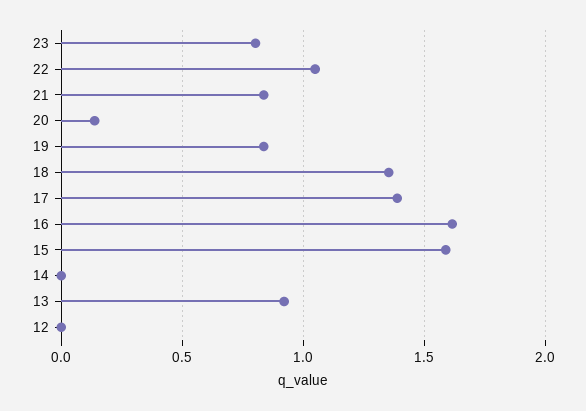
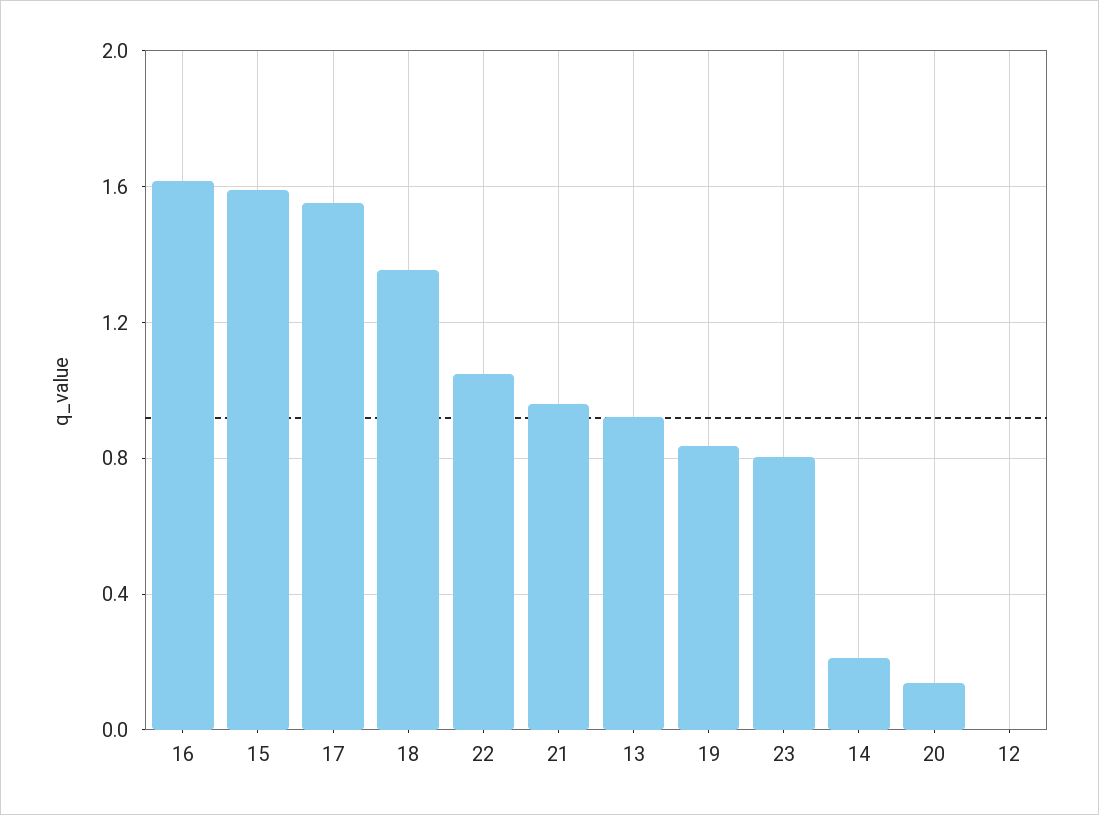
21: 0.85 -> 0.95
17: 1.4 -> 1.55
14: 0 -> 0.2

